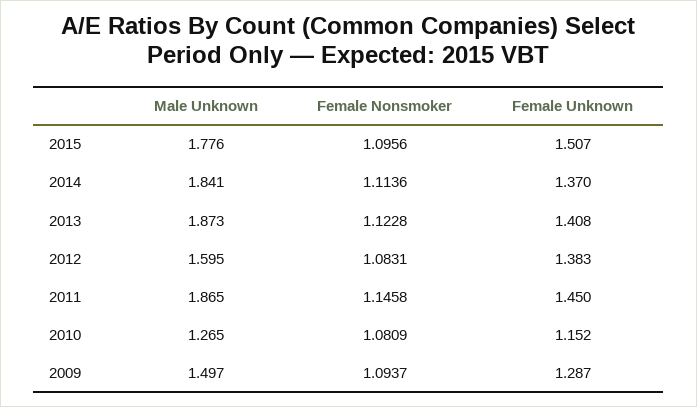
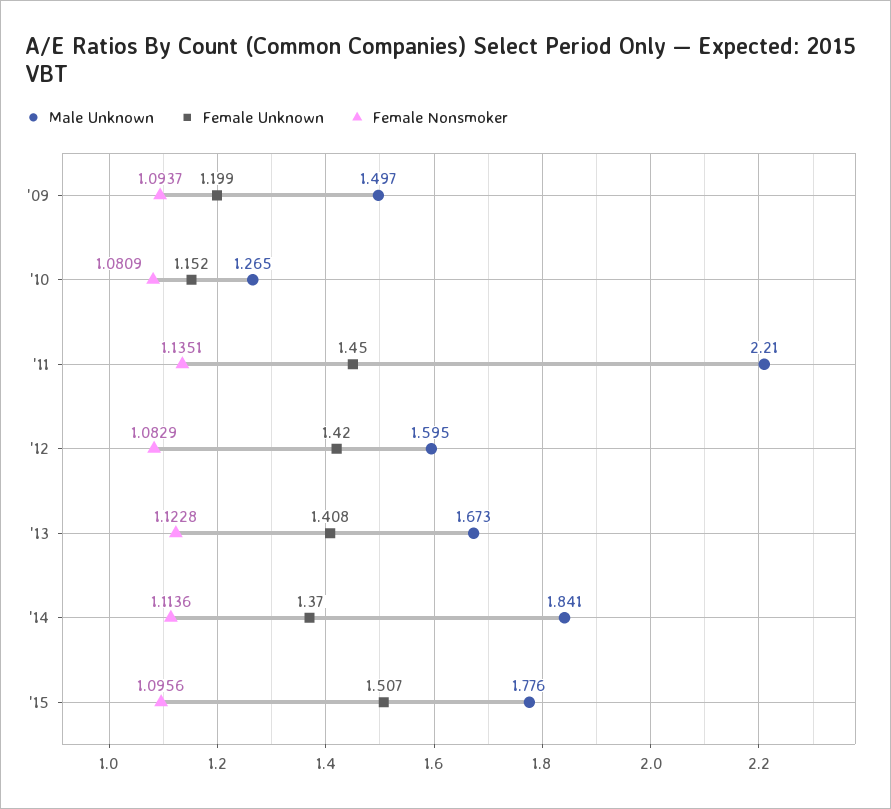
Male Unknown, 2013: 1.873 -> 1.673
Female Nonsmoker, 2012: 1.0831 -> 1.0829
Female Unknown, 2012: 1.383 -> 1.42
Male Unknown, 2011: 1.865 -> 2.21
Female Nonsmoker, 2011: 1.1458 -> 1.1351
Female Unknown, 2009: 1.287 -> 1.199

